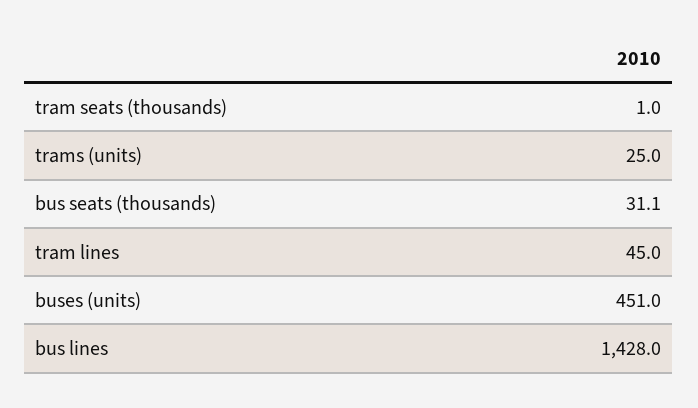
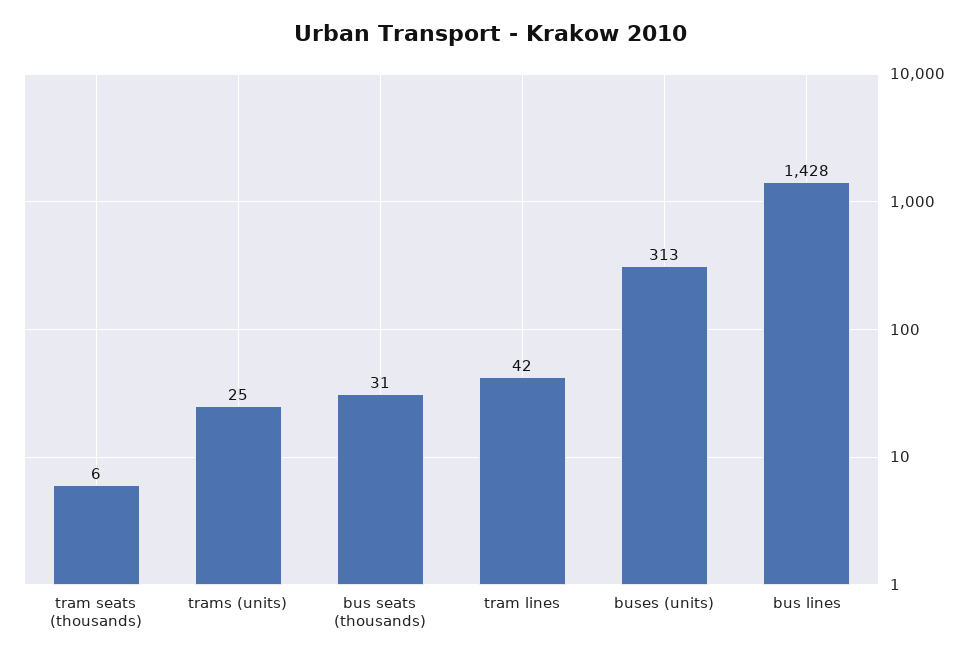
tram seats (thousands): 1 -> 6
tram lines: 45 -> 42
buses (units): 451 -> 313

